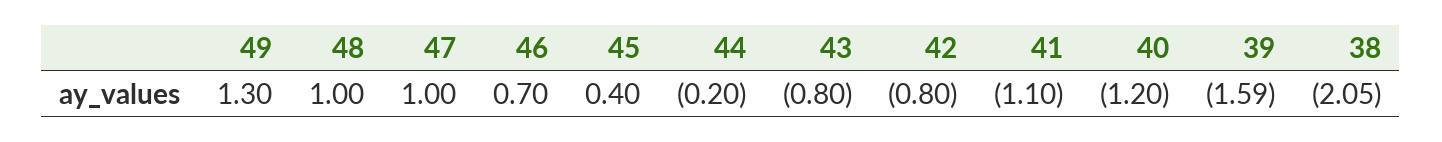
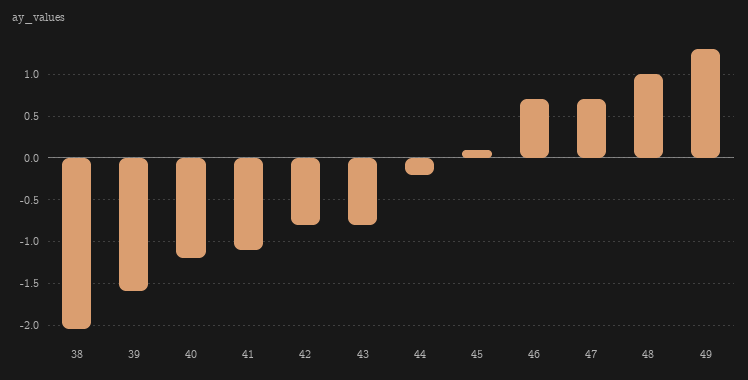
47: 1 -> 0.7
45: 0.4 -> 0.1

